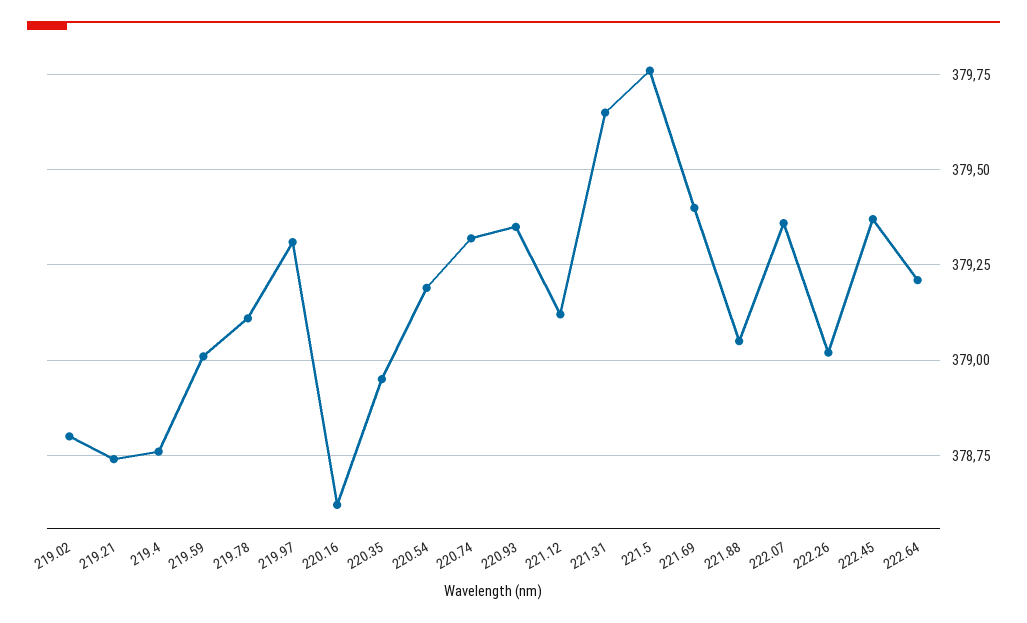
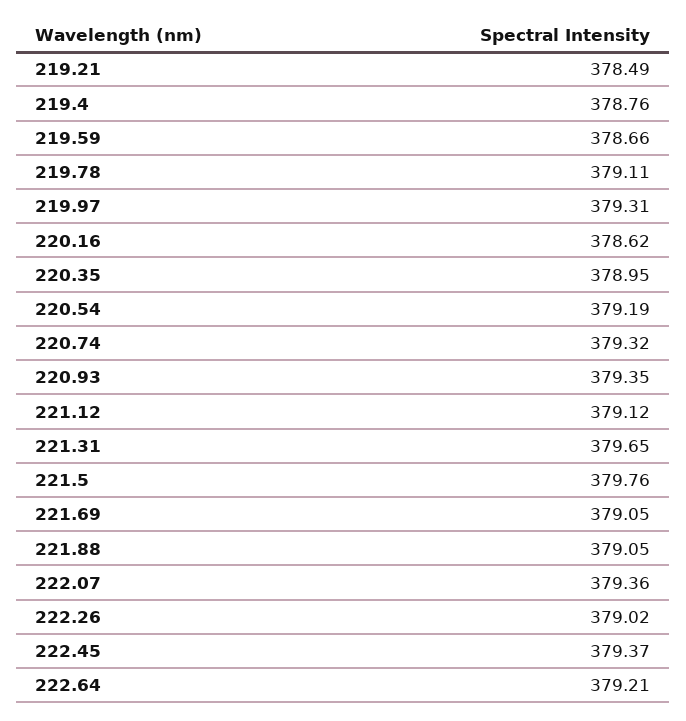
219.02: 378.8 -> none
219.21: 378.75 -> 378.49
219.59: 379 -> 378.66
221.69: 379.4 -> 379.05

